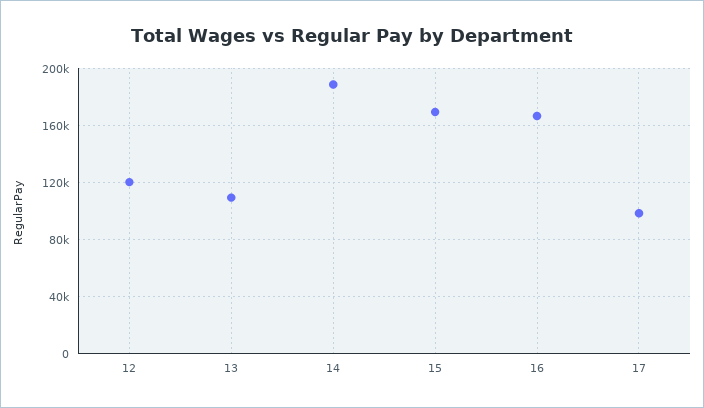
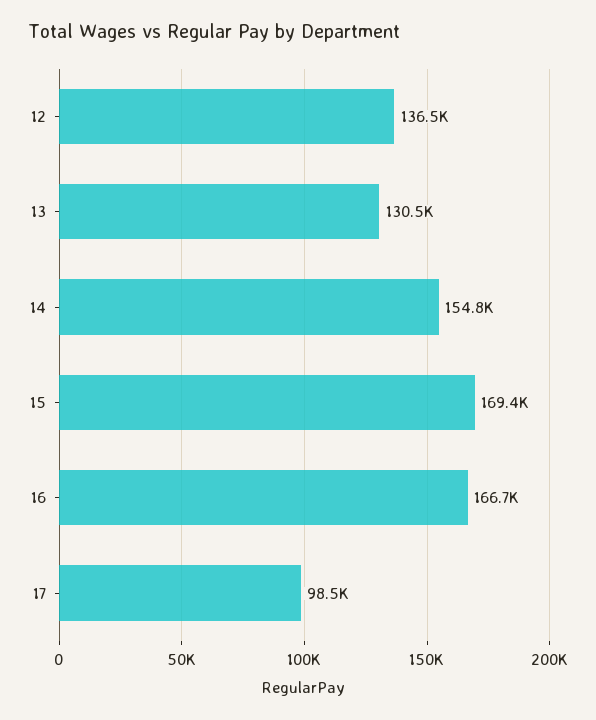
12: 120000 -> 136500
13: 110000 -> 130500
14: 190000 -> 154800

